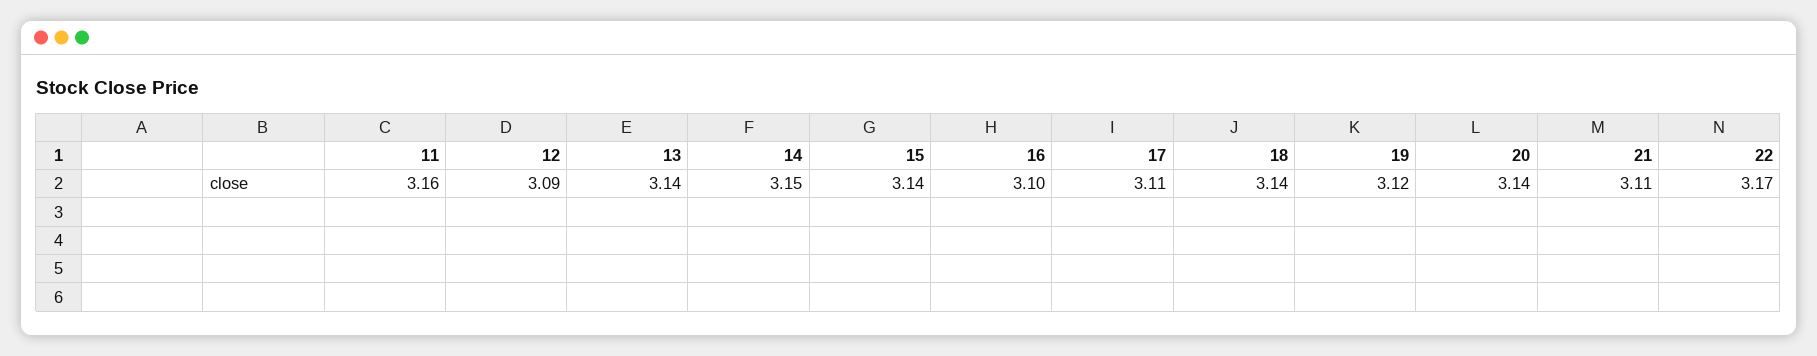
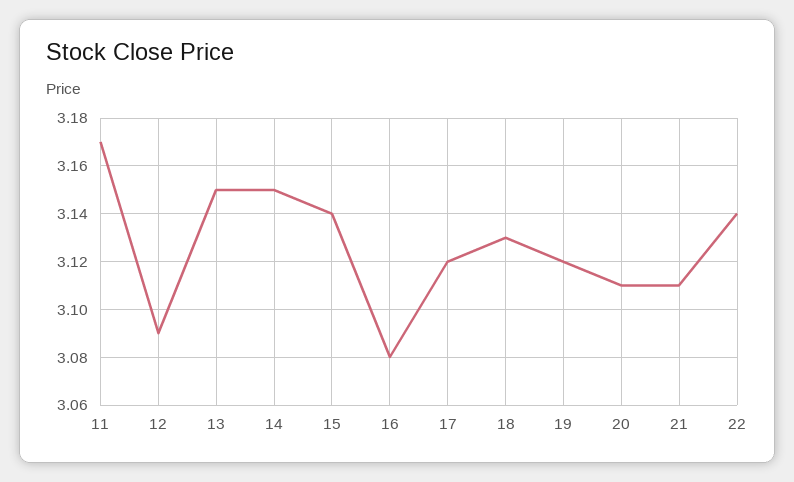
11: 3.16 -> 3.17
13: 3.14 -> 3.15
16: 3.1 -> 3.08
17: 3.11 -> 3.12
18: 3.14 -> 3.13
20: 3.14 -> 3.11
22: 3.17 -> 3.14

